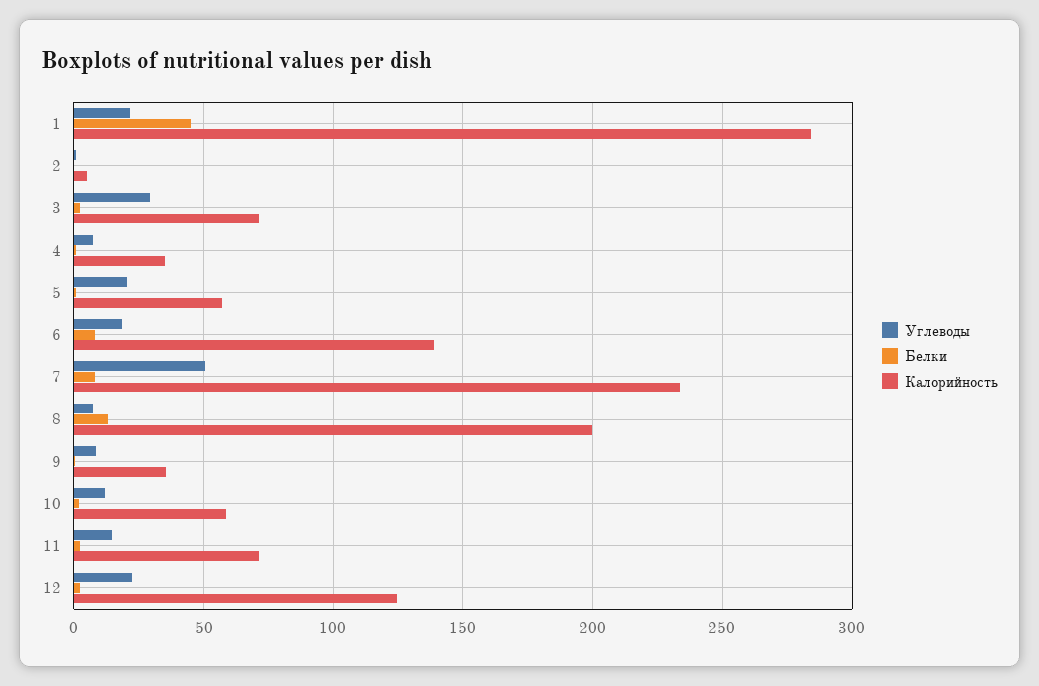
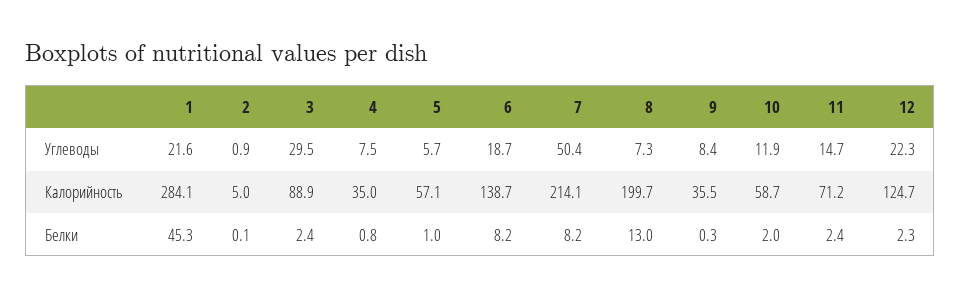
Калорийность, 3: 70 -> 88.9
Углеводы, 5: 20 -> 5.7
Калорийность, 7: 235 -> 214.1

